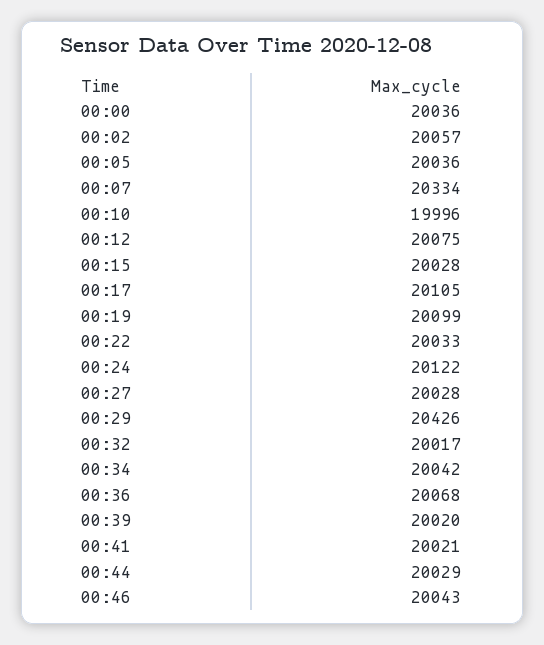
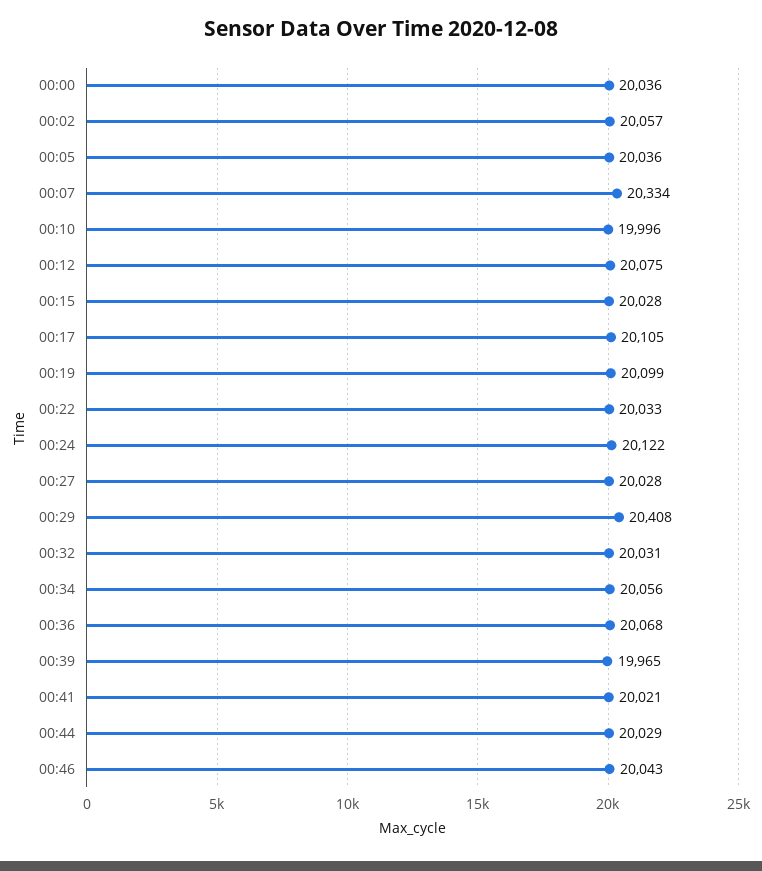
00:29: 20426 -> 20408
00:32: 20017 -> 20031
00:34: 20042 -> 20056
00:39: 20020 -> 19965

